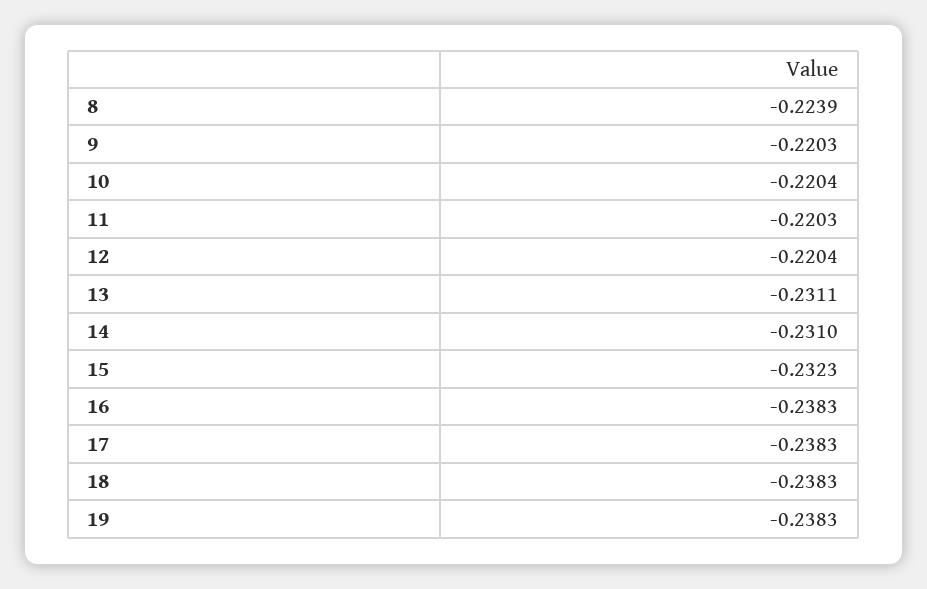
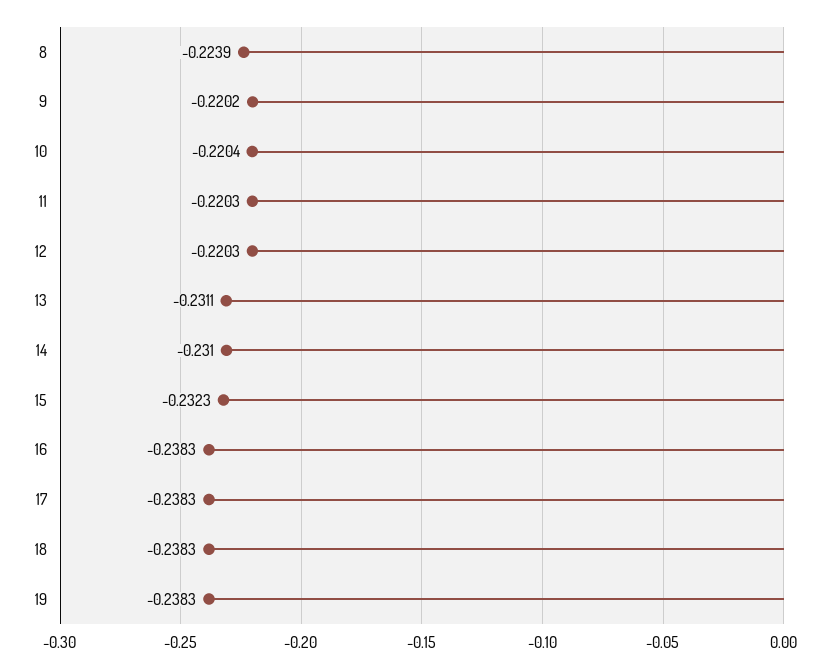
9: -0.2203 -> -0.2202
12: -0.2204 -> -0.2203

